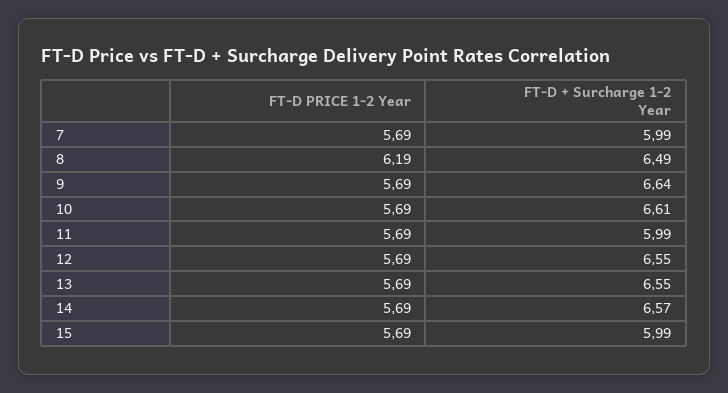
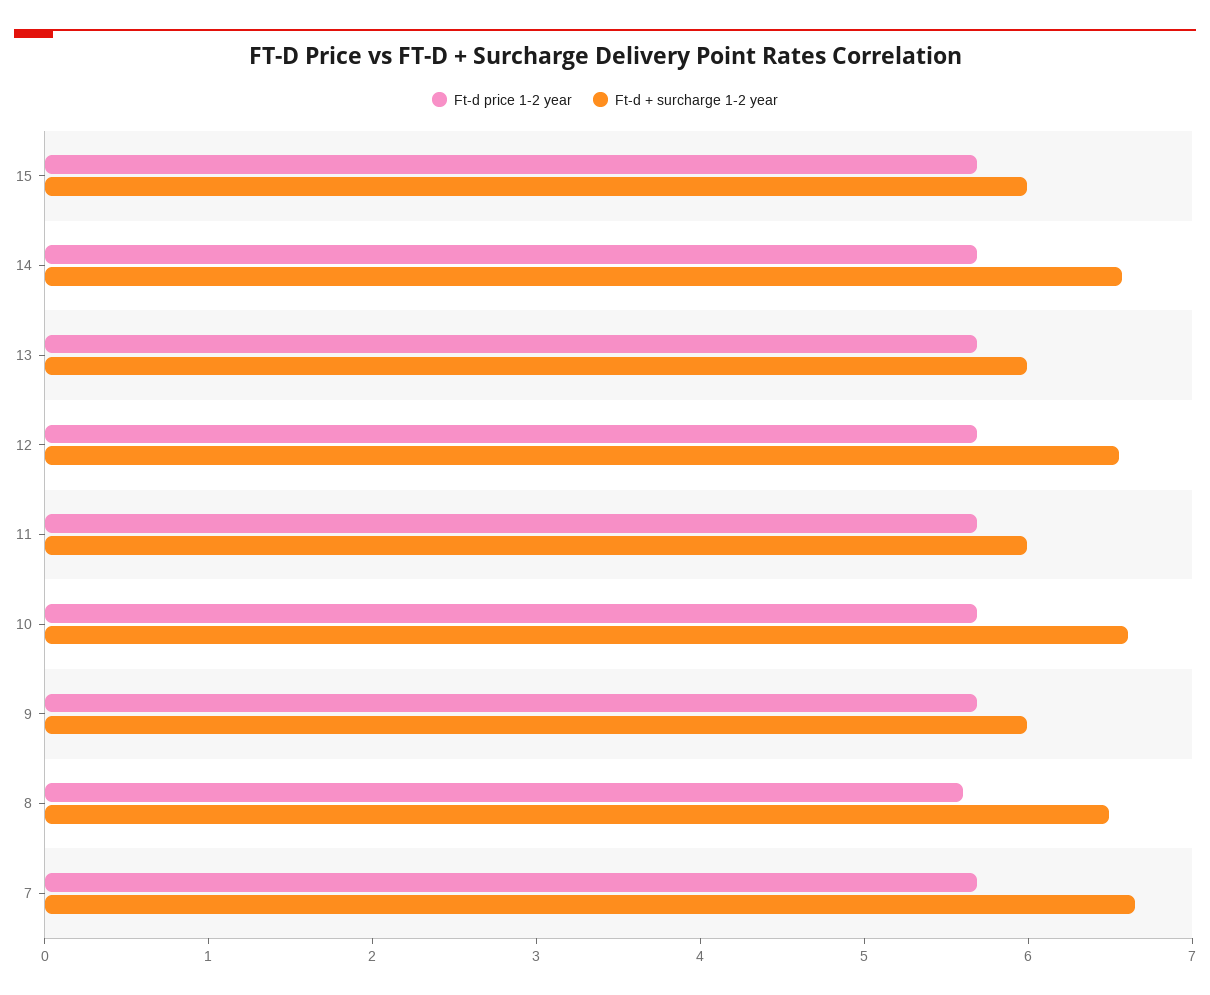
FT-D + Surcharge 1-2 Year, 7: 5.99 -> 6.6
FT-D PRICE 1-2 Year, 8: 6.19 -> 5.6
FT-D + Surcharge 1-2 Year, 9: 6.64 -> 6
FT-D + Surcharge 1-2 Year, 13: 6.55 -> 6

